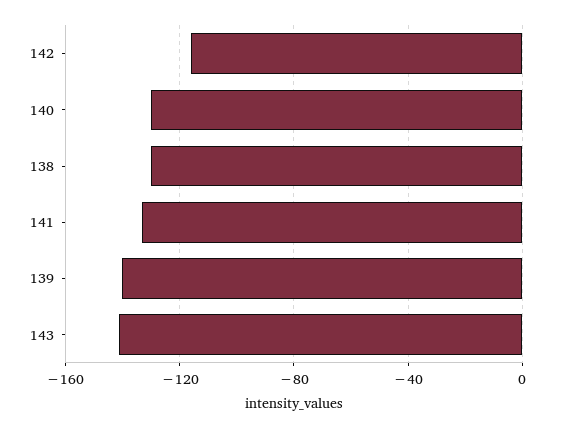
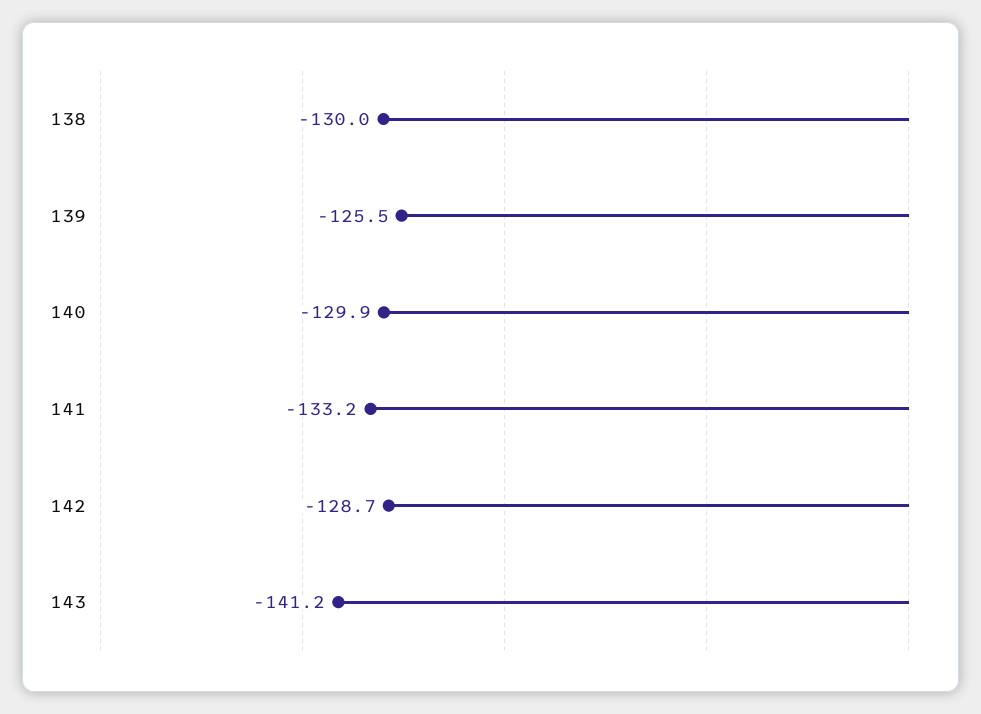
142: -115 -> -128.7
139: -140 -> -125.5

